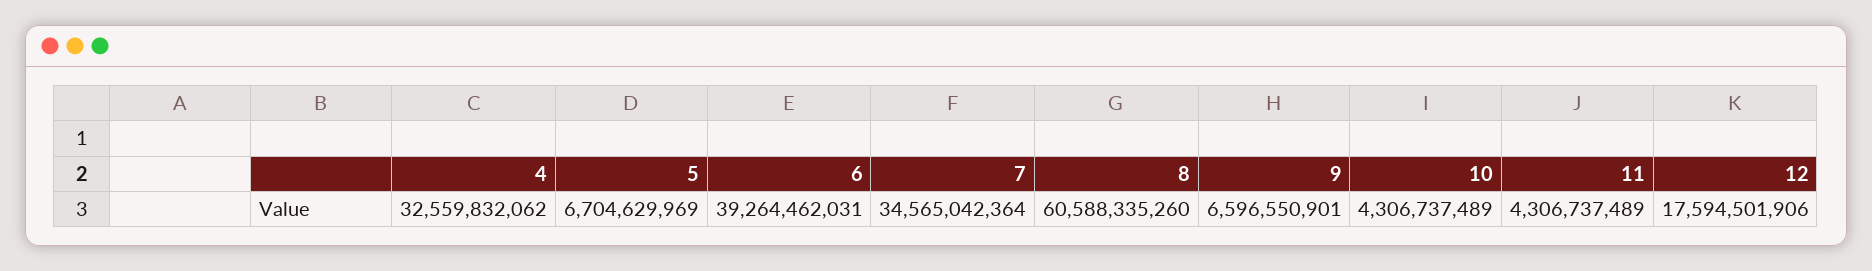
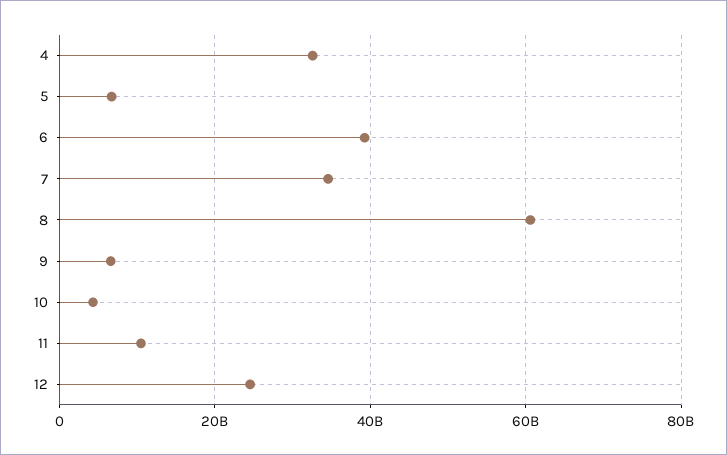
11: 4306737489 -> 10000000000
12: 17594501906 -> 24000000000

